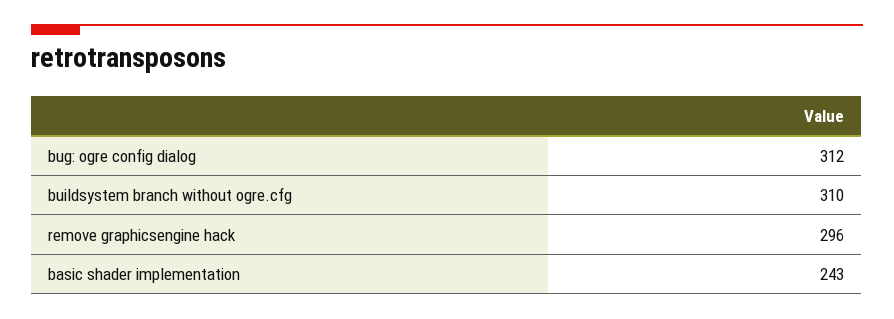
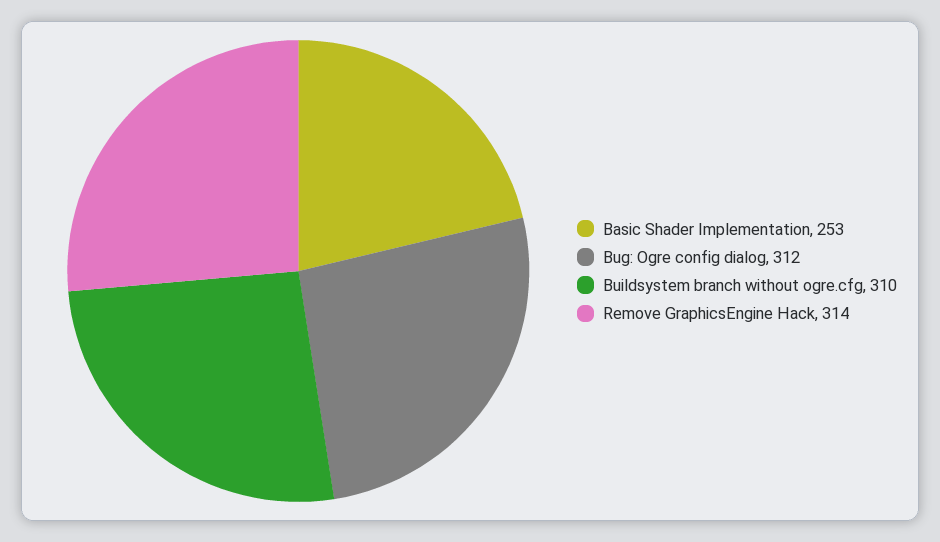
remove graphicsengine hack: 296 -> 314
basic shader implementation: 243 -> 253

